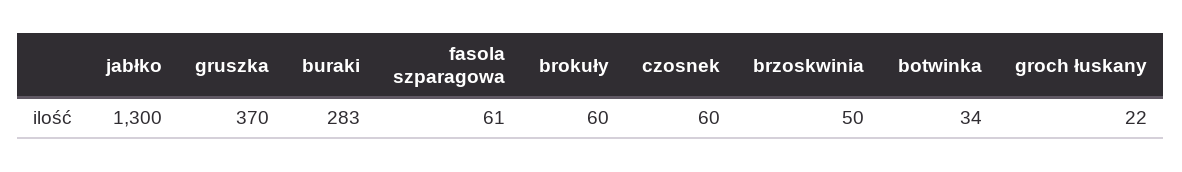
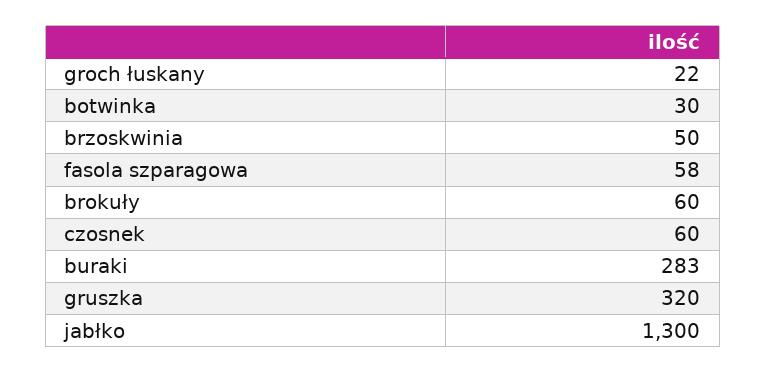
gruszka: 370 -> 320
fasola szparagowa: 61 -> 58
botwinka: 34 -> 30

